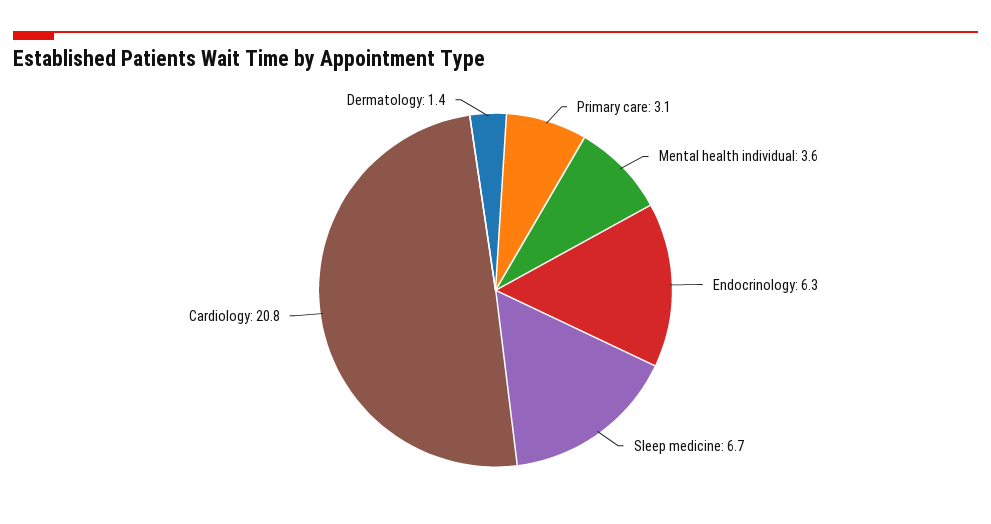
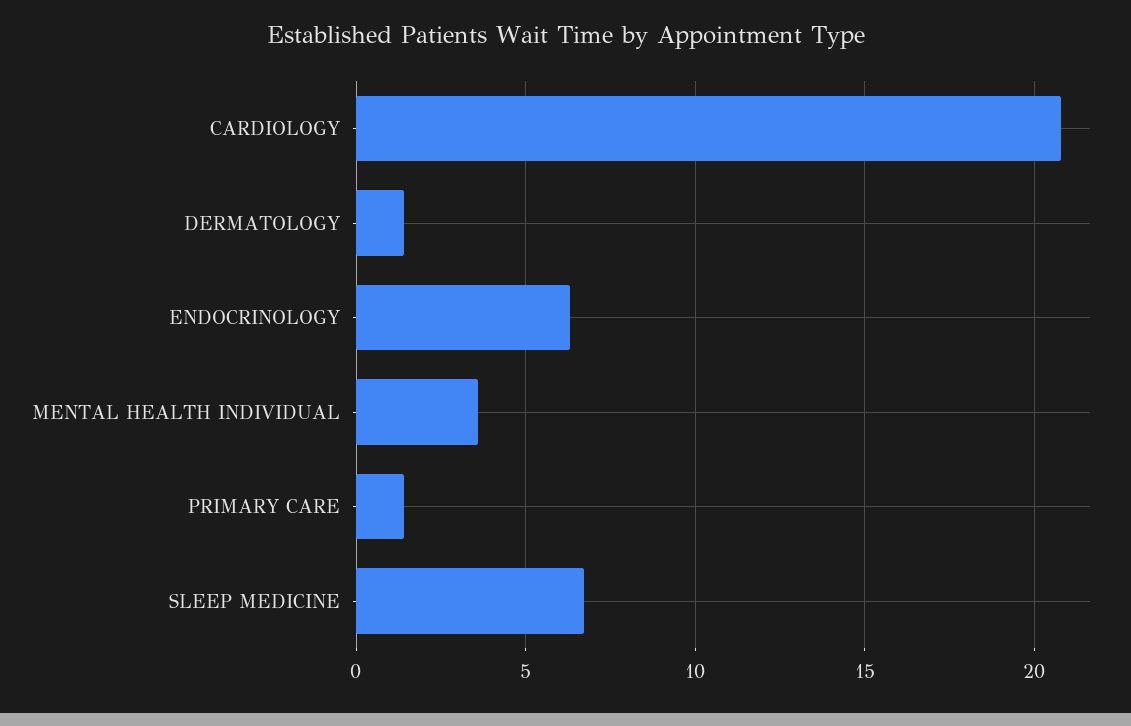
Primary care: 3.1 -> 1.5

